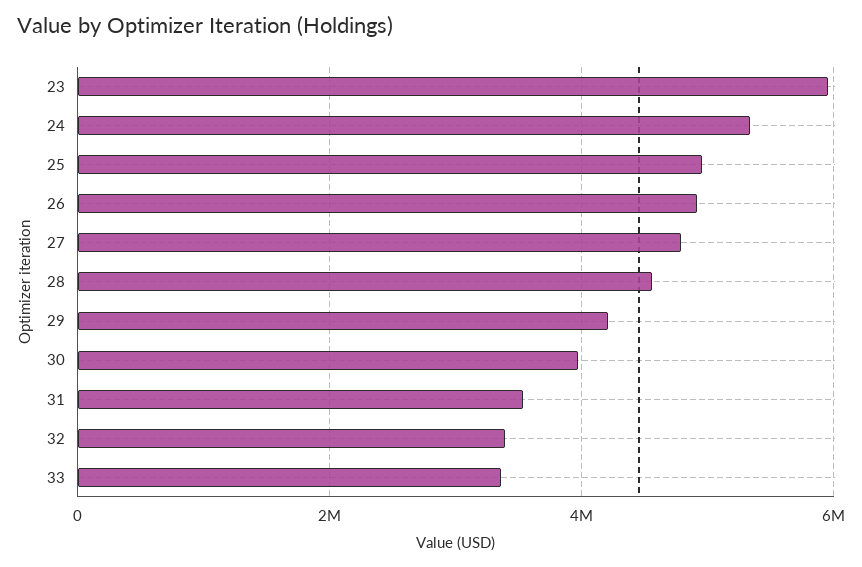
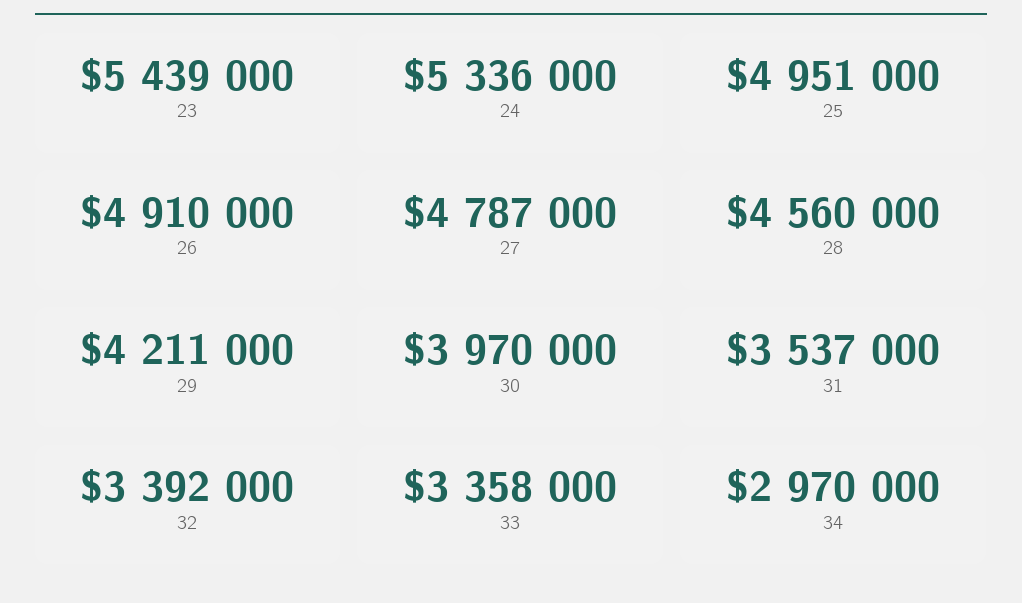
23: 6000000 -> 5439000
34: none -> 2970000

